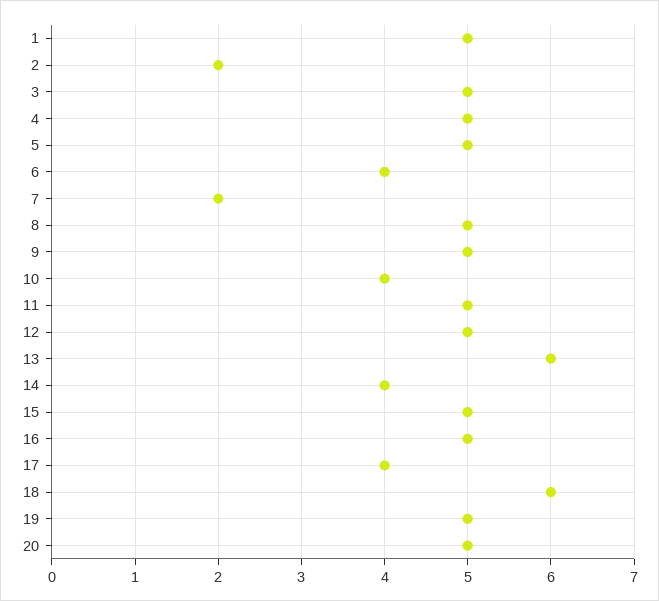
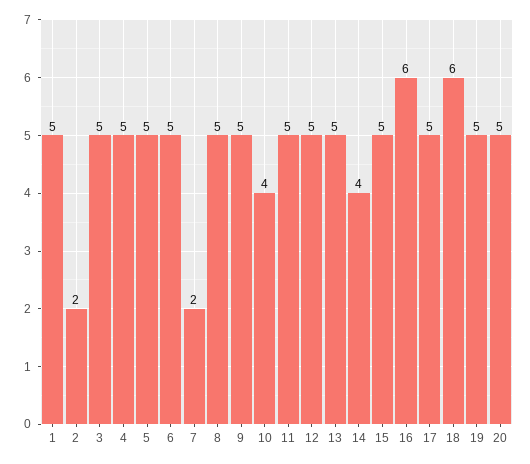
6: 4 -> 5
13: 6 -> 5
16: 5 -> 6
17: 4 -> 5

